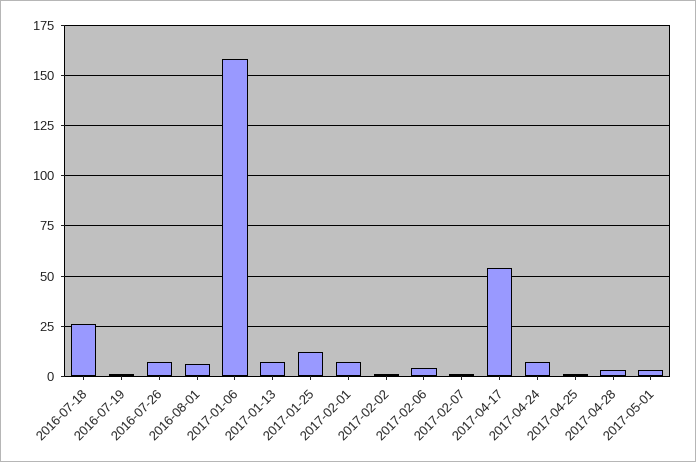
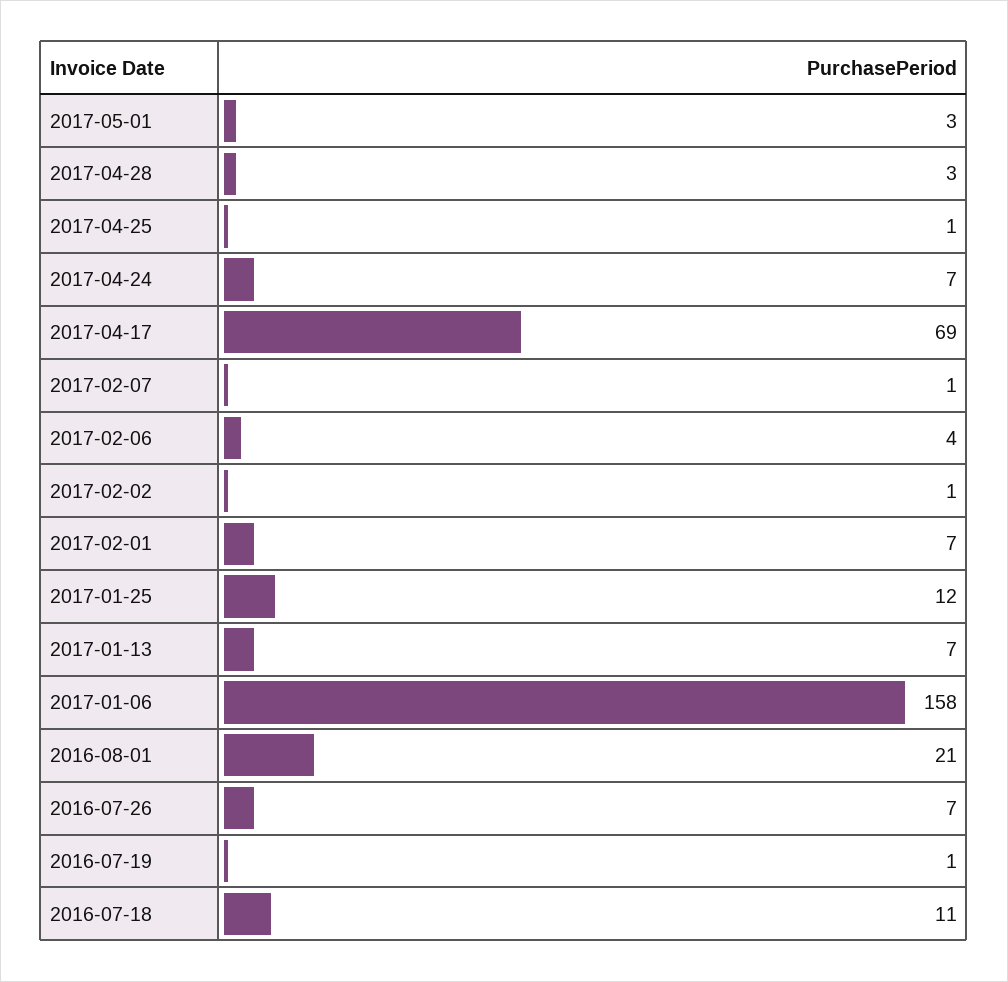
2016-07-18: 25 -> 11
2016-08-01: 5 -> 21
2017-04-17: 55 -> 69

